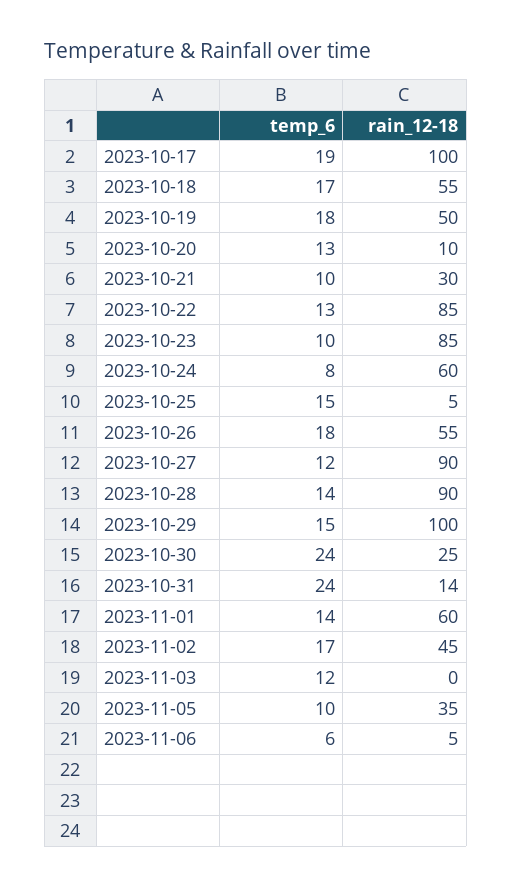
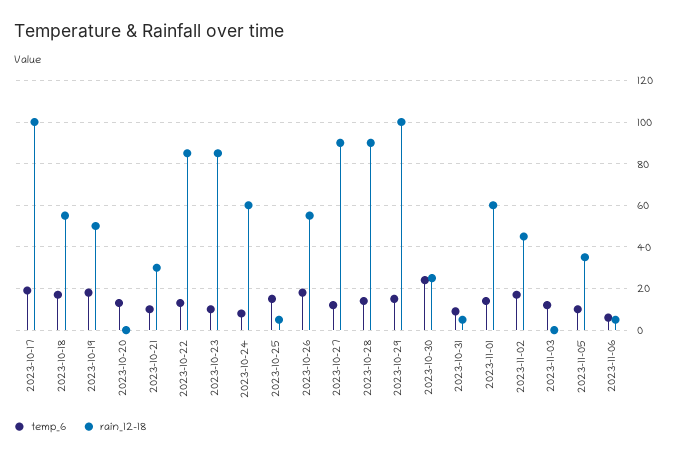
rain_12-18, 2023-10-20: 10 -> 0
temp_6, 2023-10-31: 24 -> 10
rain_12-18, 2023-10-31: 14 -> 5

